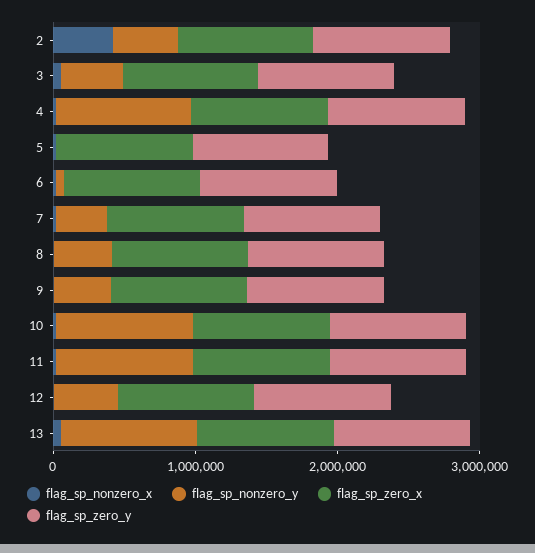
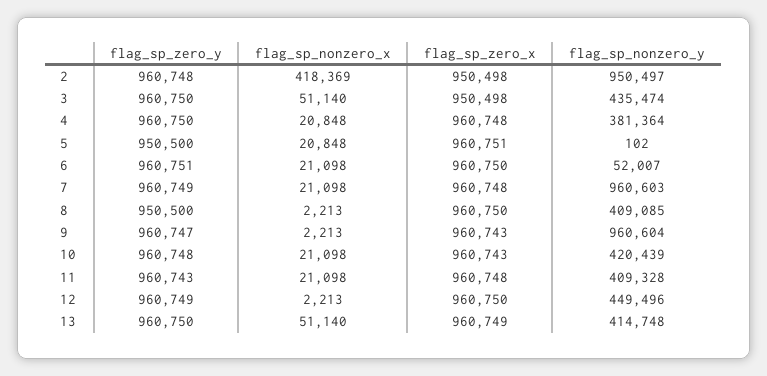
flag_sp_nonzero_y, 2: 400000 -> 950497
flag_sp_nonzero_y, 4: 1000000 -> 381364
flag_sp_nonzero_y, 7: 400000 -> 960603
flag_sp_nonzero_y, 9: 400000 -> 960604
flag_sp_nonzero_y, 10: 1000000 -> 420439
flag_sp_nonzero_y, 11: 1000000 -> 409328
flag_sp_nonzero_y, 13: 1000000 -> 414748

